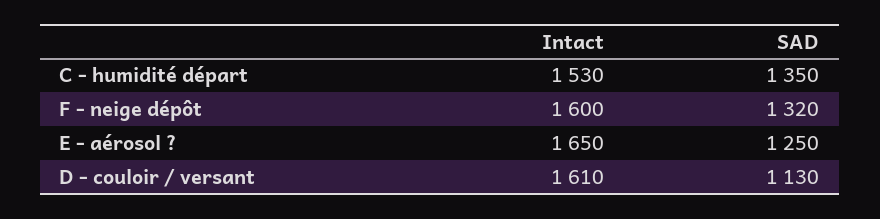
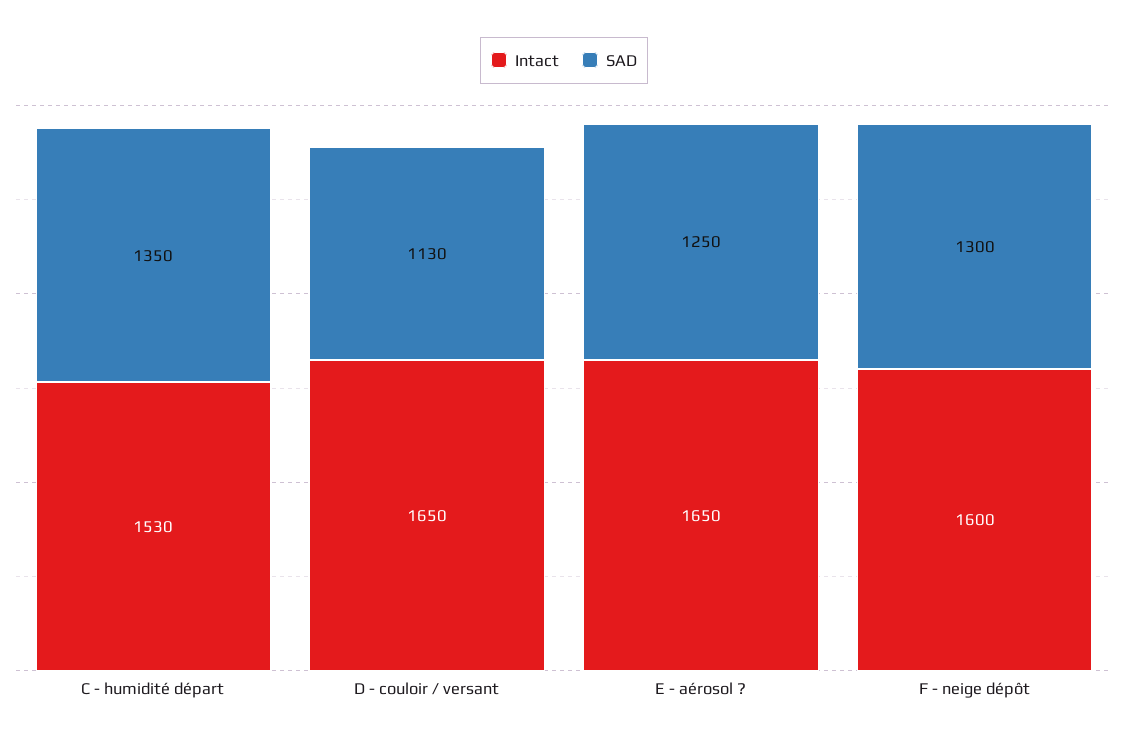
SAD, F - neige dépôt: 1320 -> 1300
Intact, D - couloir / versant: 1610 -> 1650

